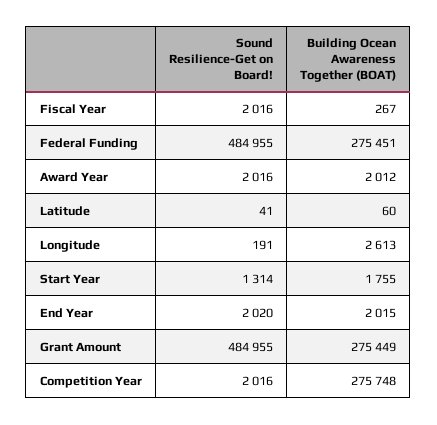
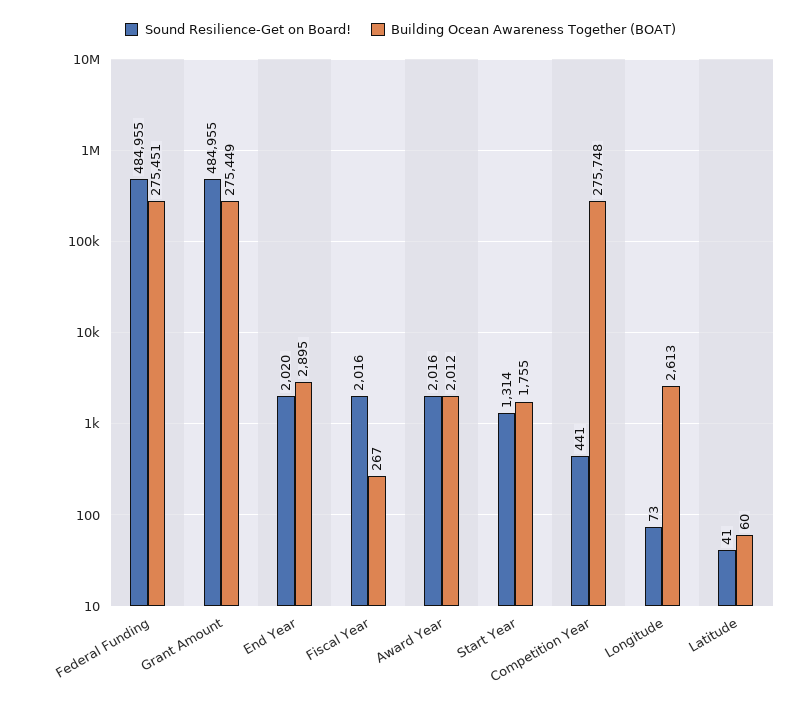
Sound Resilience-Get on Board!, Longitude: 191 -> 73
Building Ocean Awareness Together (BOAT), End Year: 2015 -> 2895
Sound Resilience-Get on Board!, Competition Year: 2016 -> 441

